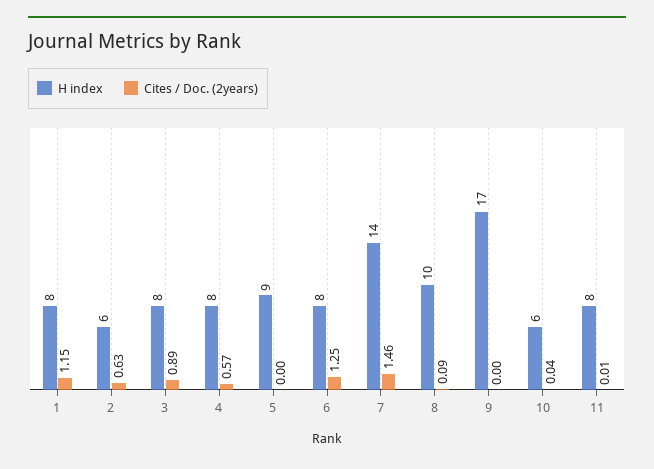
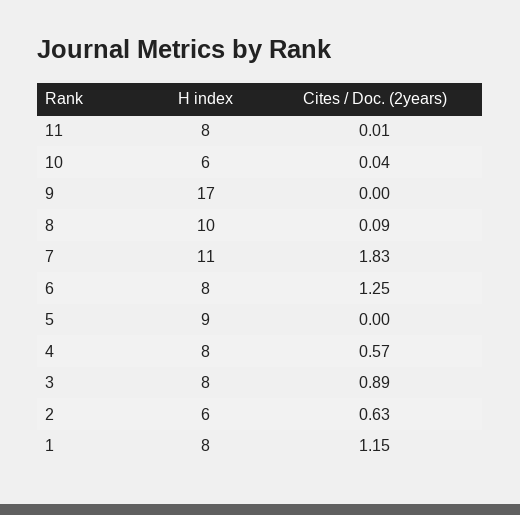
H index, 7: 14 -> 11
Cites / Doc. (2years), 7: 1.46 -> 1.83

